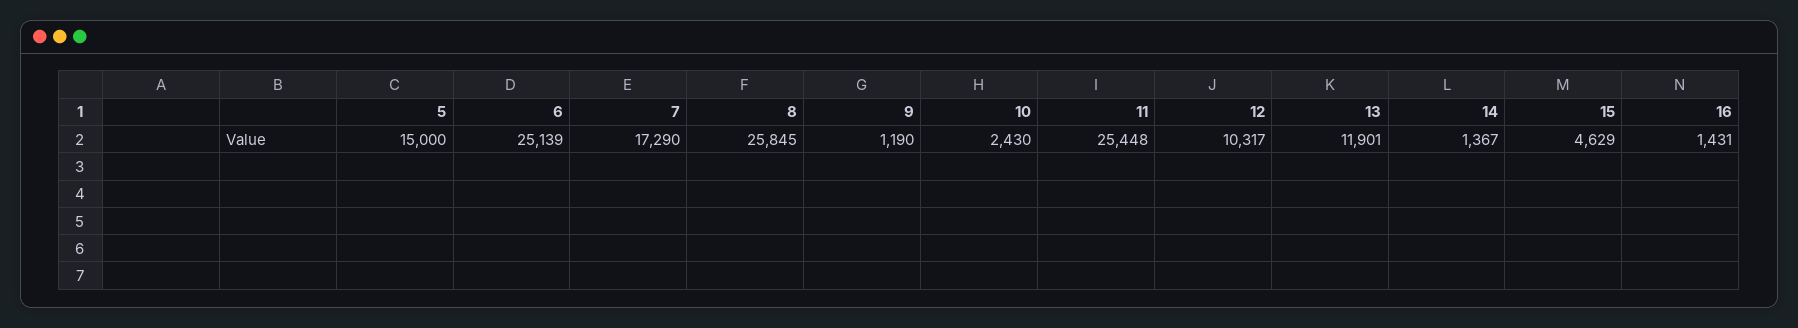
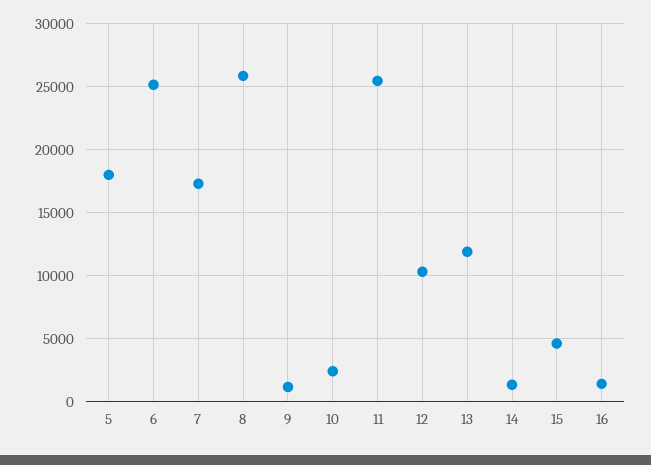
5: 15000 -> 18000

